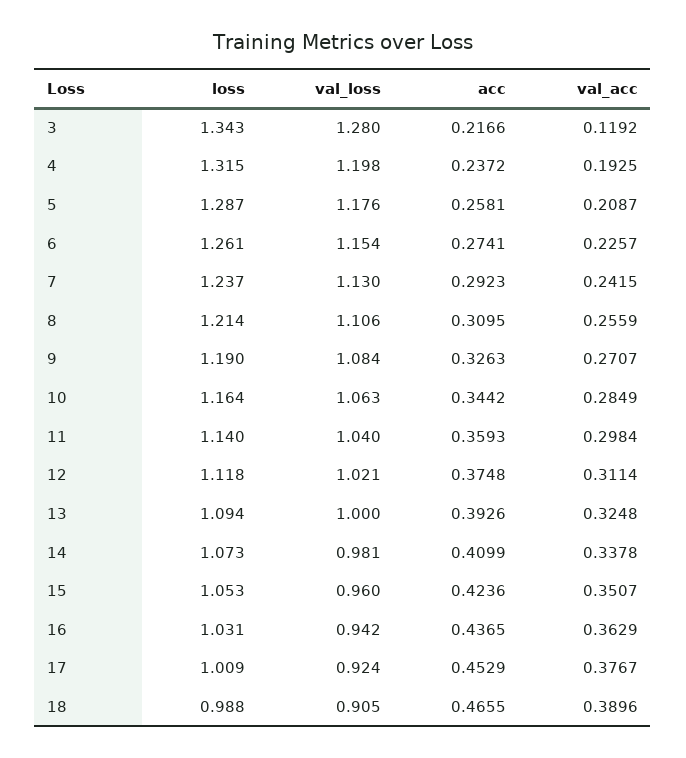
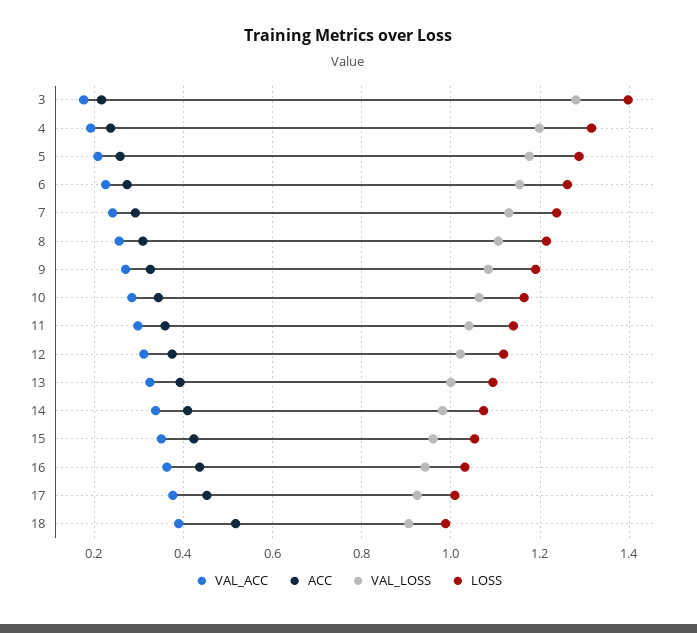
loss, 3: 1.343 -> 1.4
val_acc, 3: 0.1192 -> 0.18
acc, 18: 0.4655 -> 0.52

